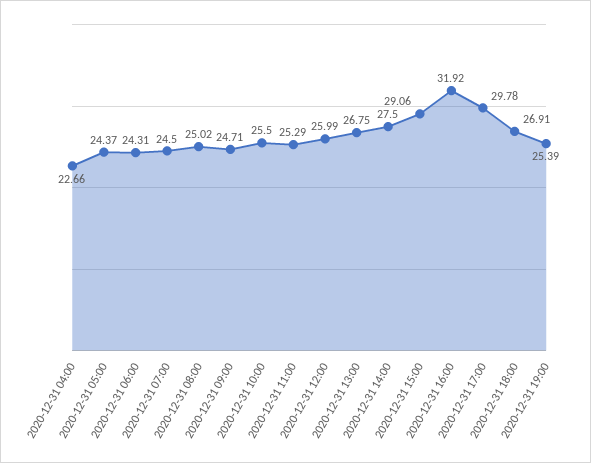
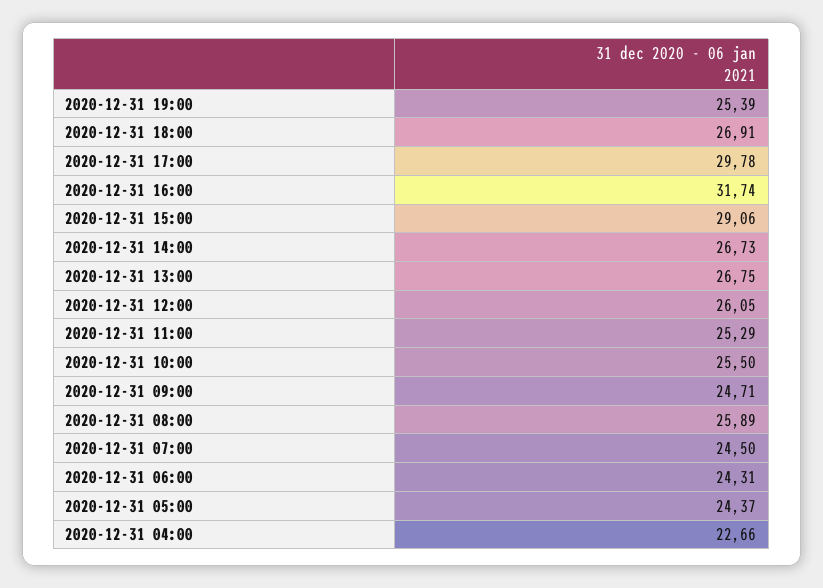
2020-12-31 08:00: 25.02 -> 25.89
2020-12-31 12:00: 25.99 -> 26.05
2020-12-31 14:00: 27.5 -> 26.73
2020-12-31 16:00: 31.92 -> 31.74

